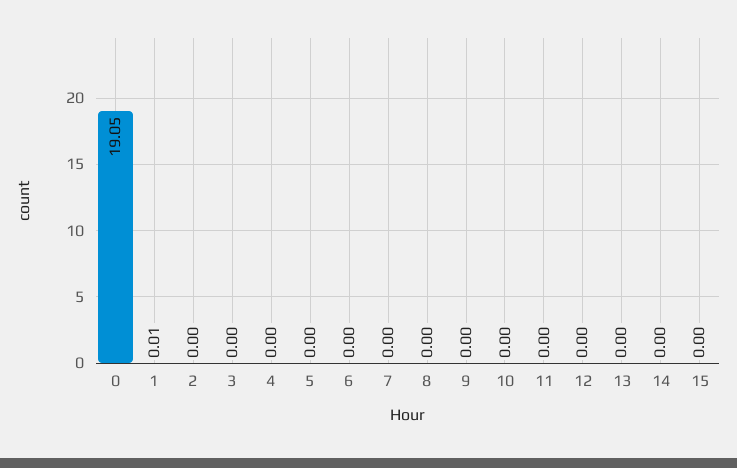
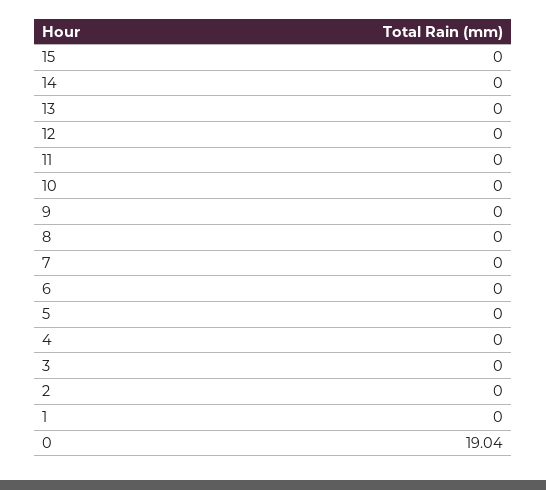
0: 19.05 -> 19.04
1: 0.01 -> 0

